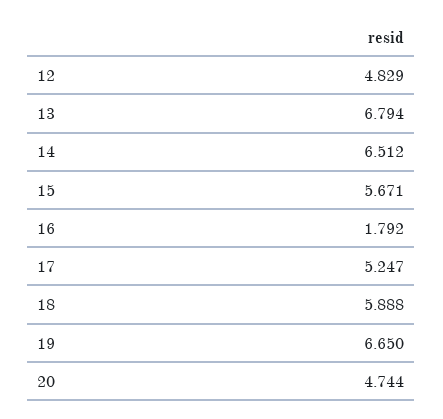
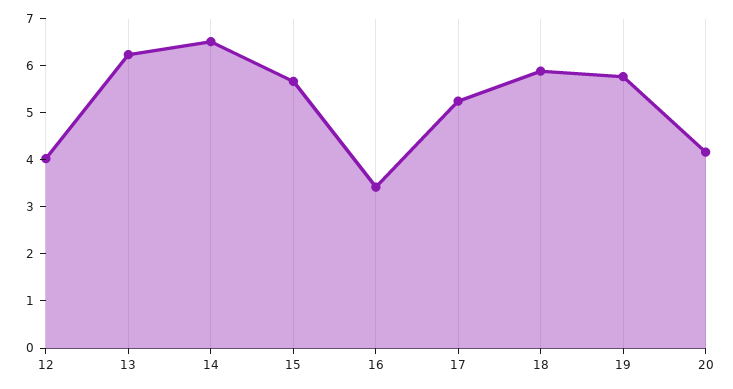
12: 4.829 -> 4
13: 6.794 -> 6.2
16: 1.792 -> 3.4
19: 6.65 -> 5.8
20: 4.744 -> 4.2

